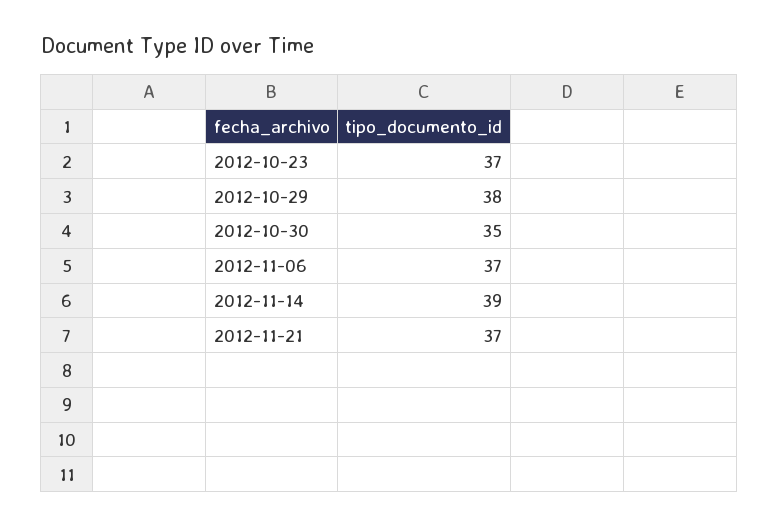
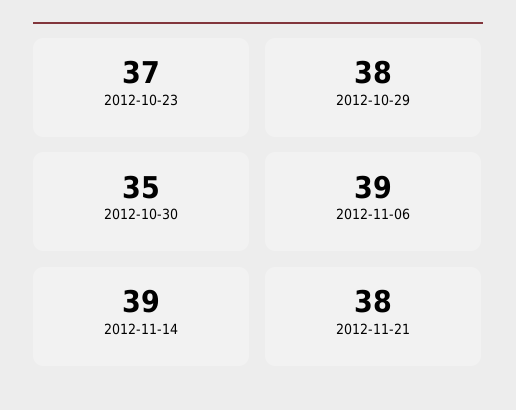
2012-11-06: 37 -> 39
2012-11-21: 37 -> 38

